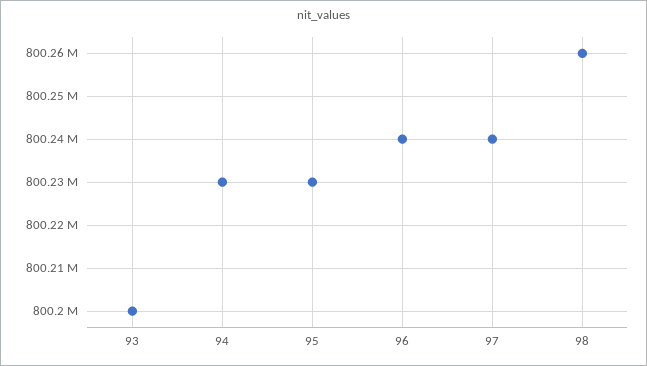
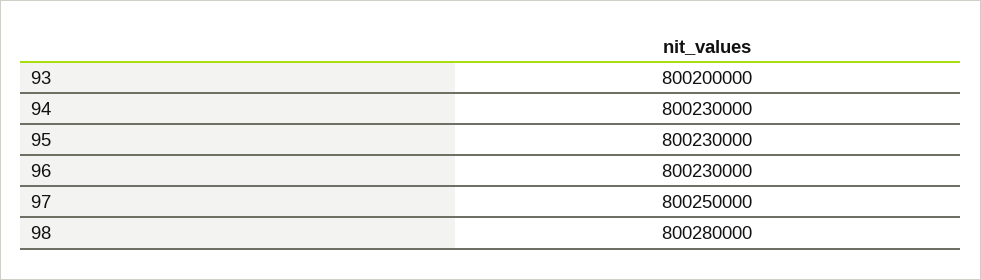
96: 800240000 -> 800230000
97: 800240000 -> 800250000
98: 800260000 -> 800280000

